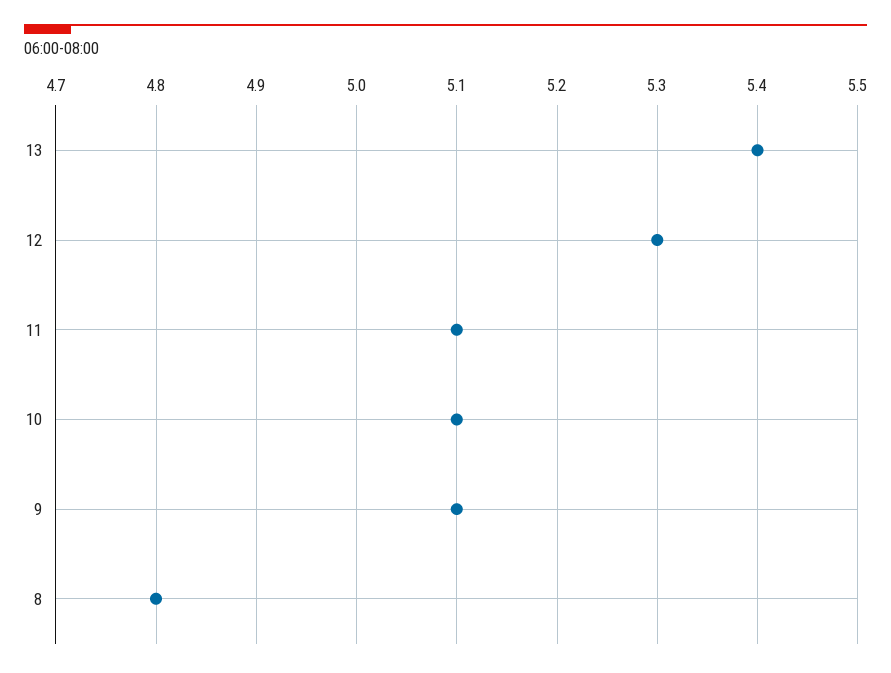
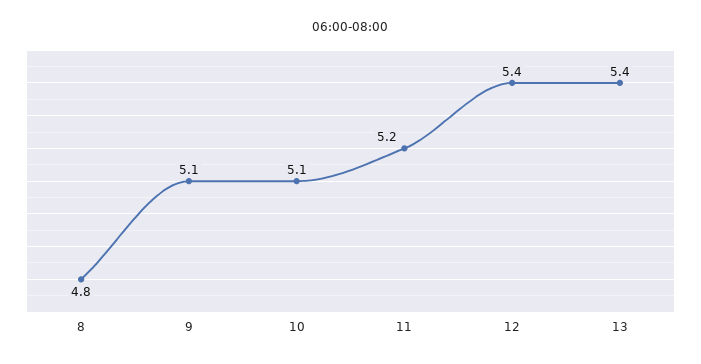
12: 5.3 -> 5.4
11: 5.1 -> 5.2

